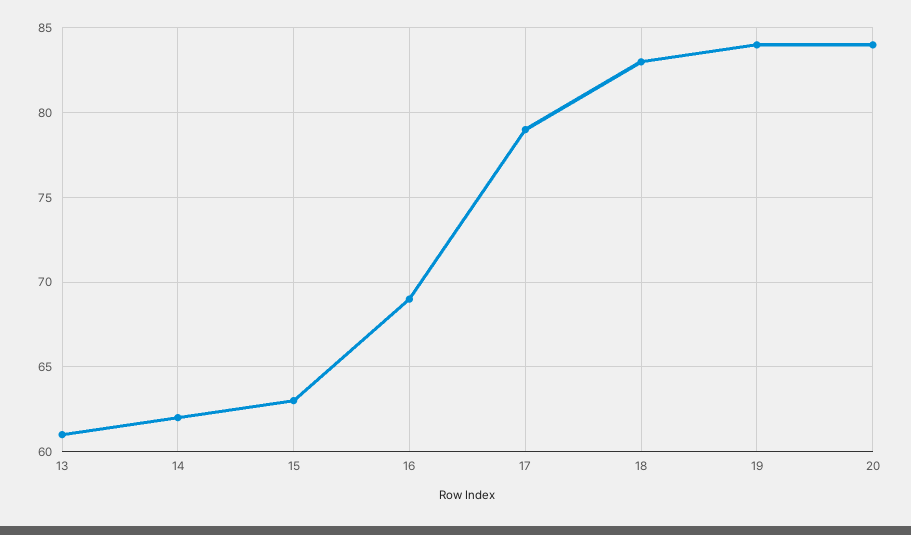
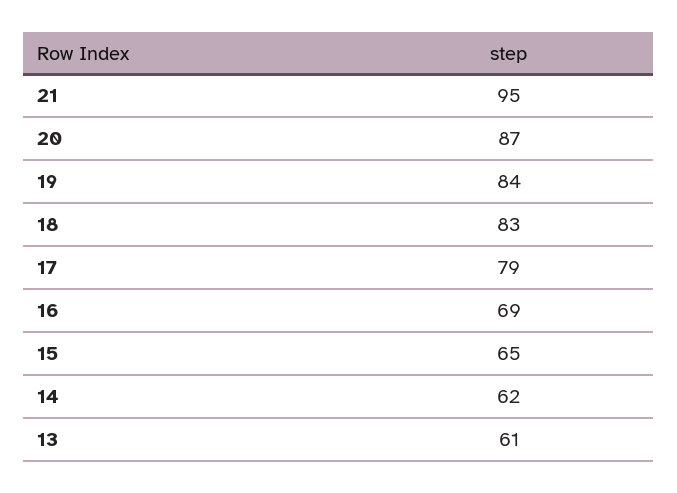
15: 63 -> 65
20: 84 -> 87
21: none -> 95

